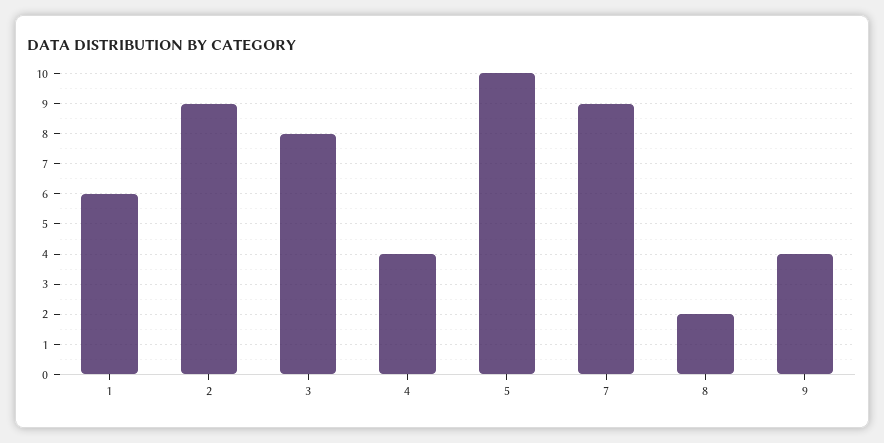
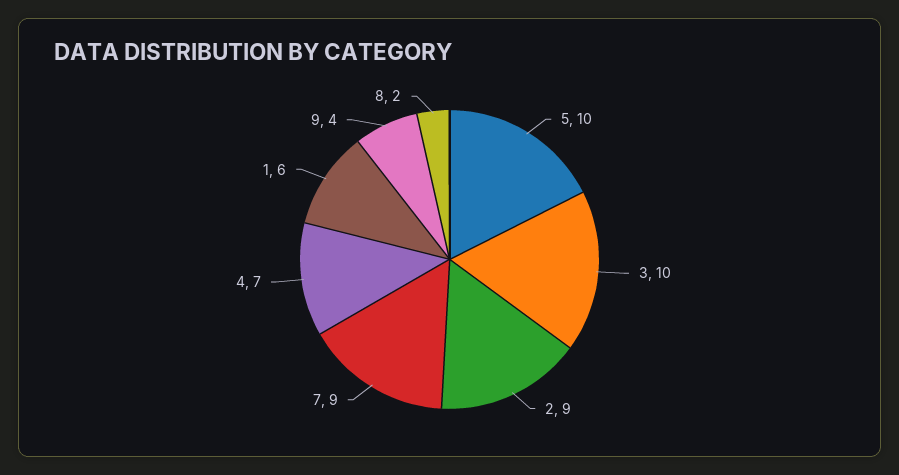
3: 8 -> 10
4: 4 -> 7

